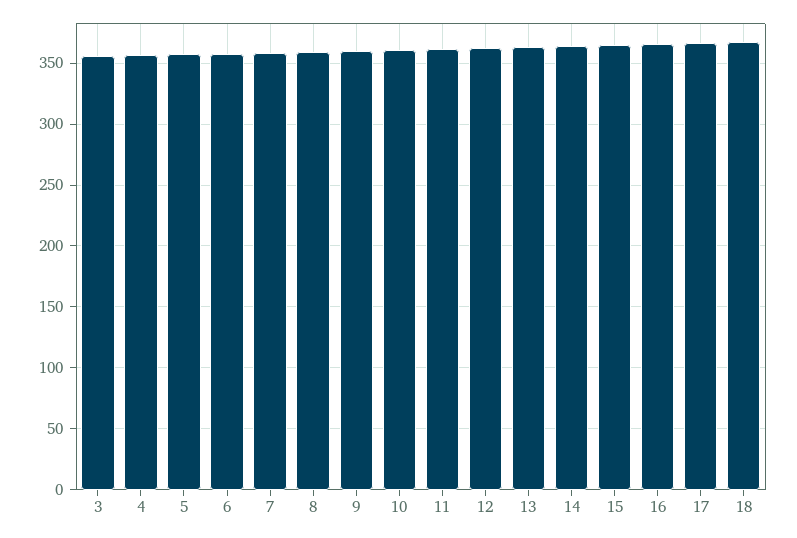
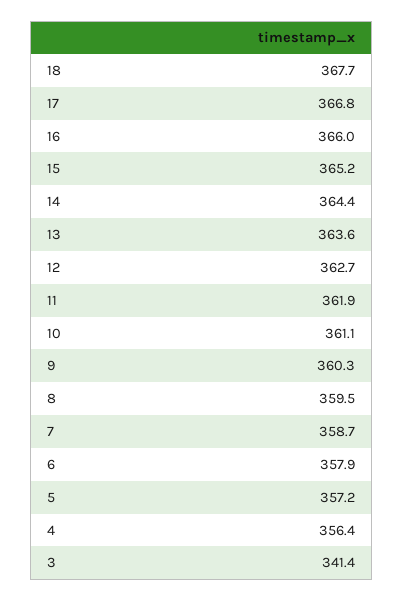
3: 355 -> 341.4

